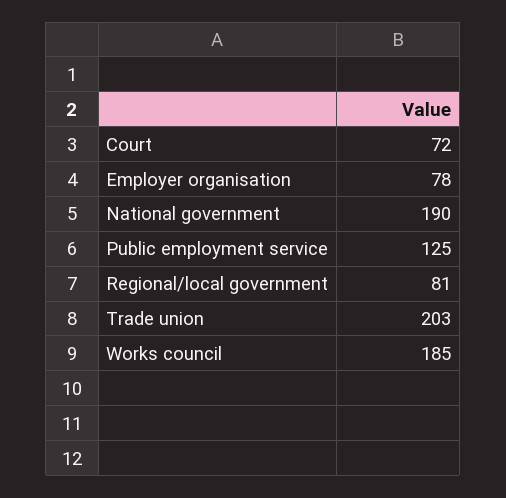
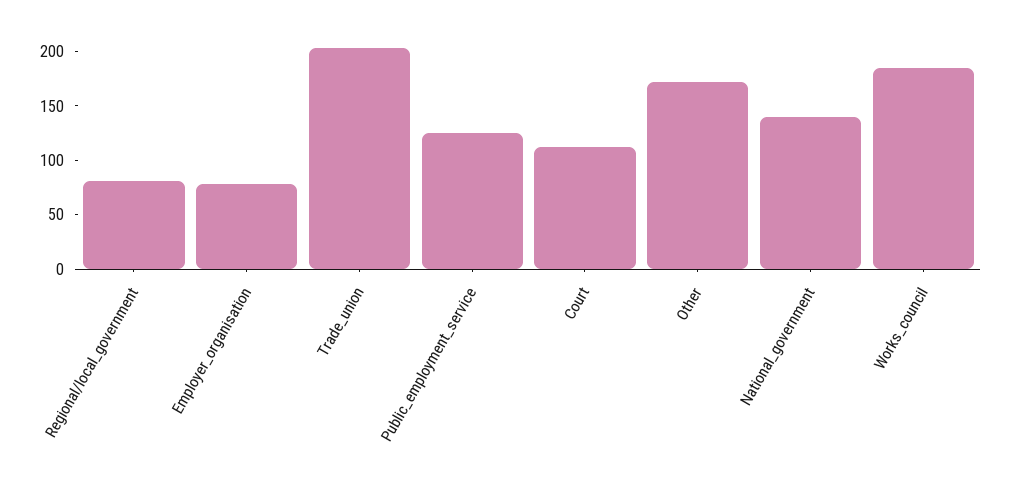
Court: 72 -> 110
National government: 190 -> 140
Other: none -> 170

